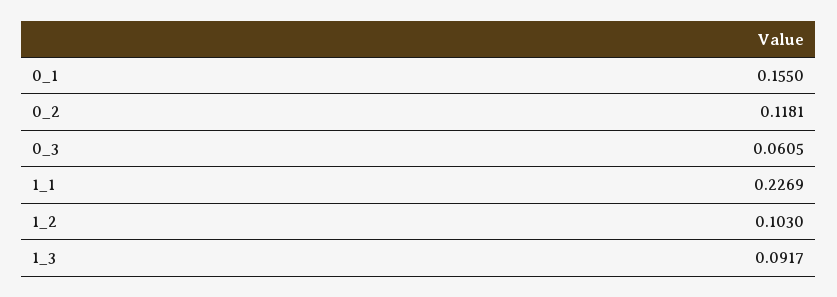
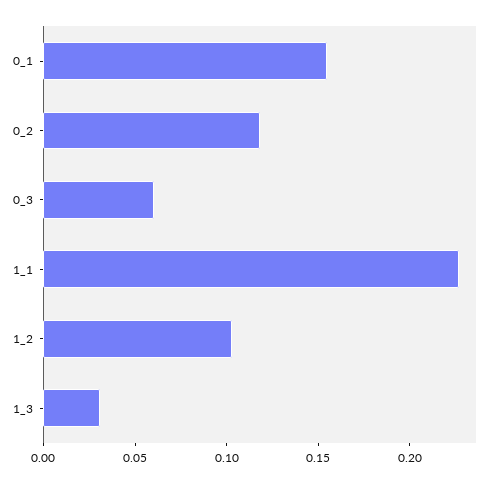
1_3: 0.0917 -> 0.03

